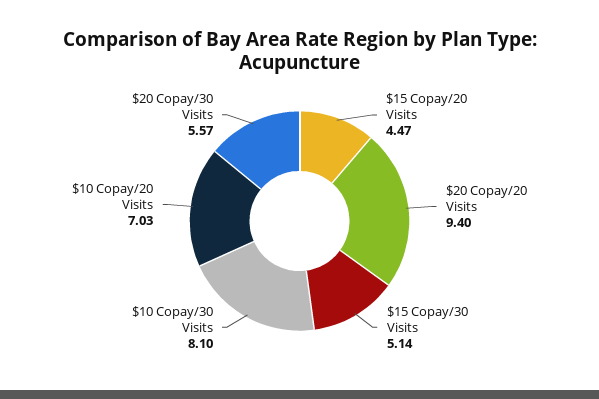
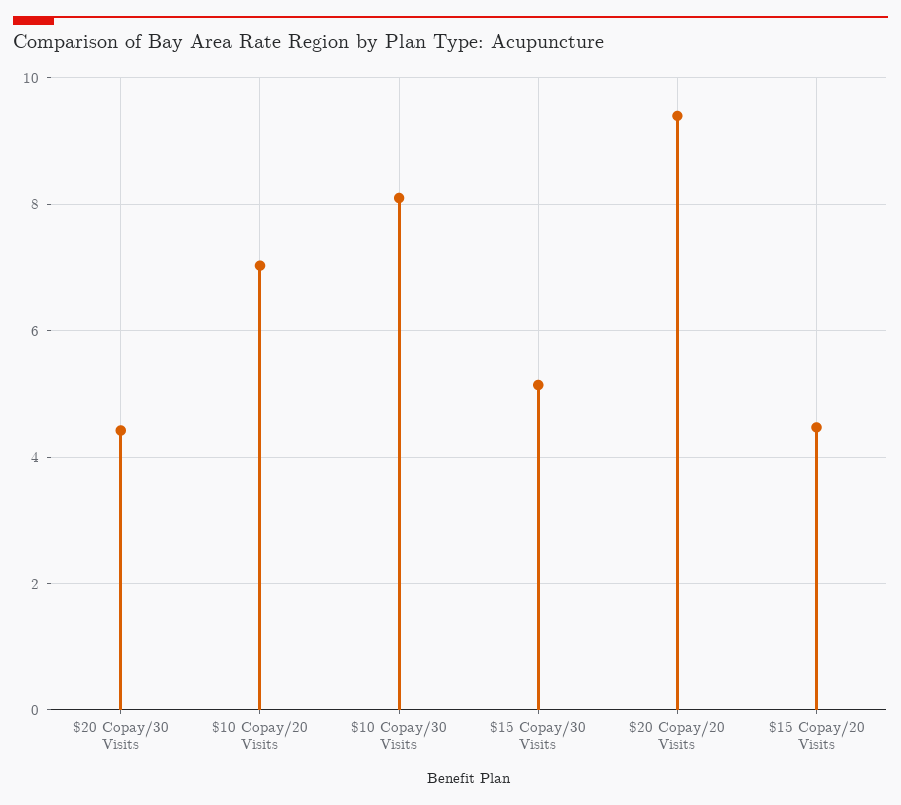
$20 Copay/30 Visits: 5.57 -> 4.4

